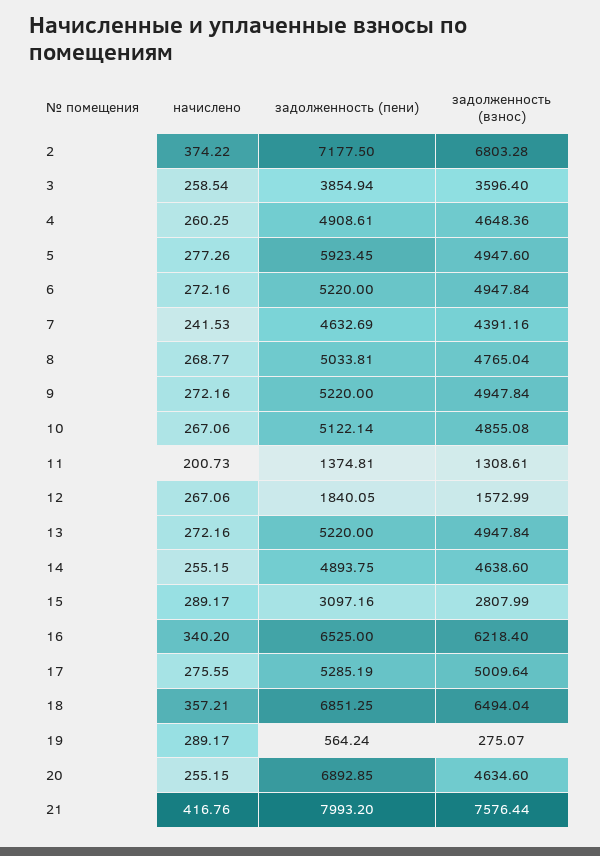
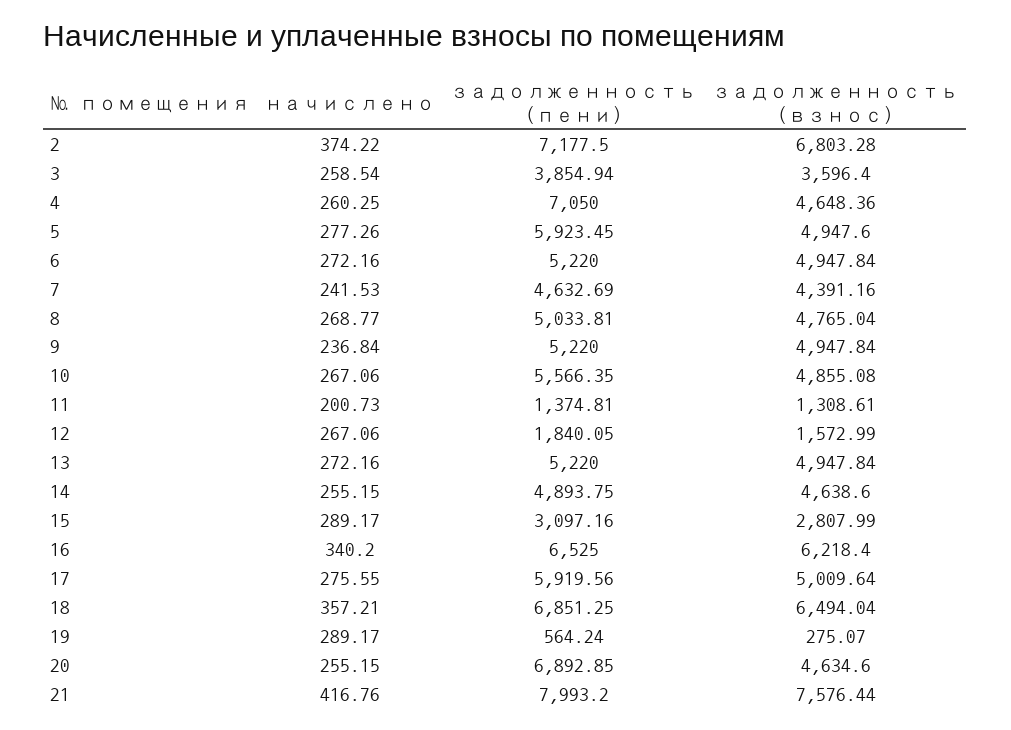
задолженность (пени), 4: 4908.61 -> 7050
начислено, 9: 272.16 -> 236.84
задолженность (пени), 10: 5122.14 -> 5566.35
задолженность (пени), 17: 5285.19 -> 5919.56

